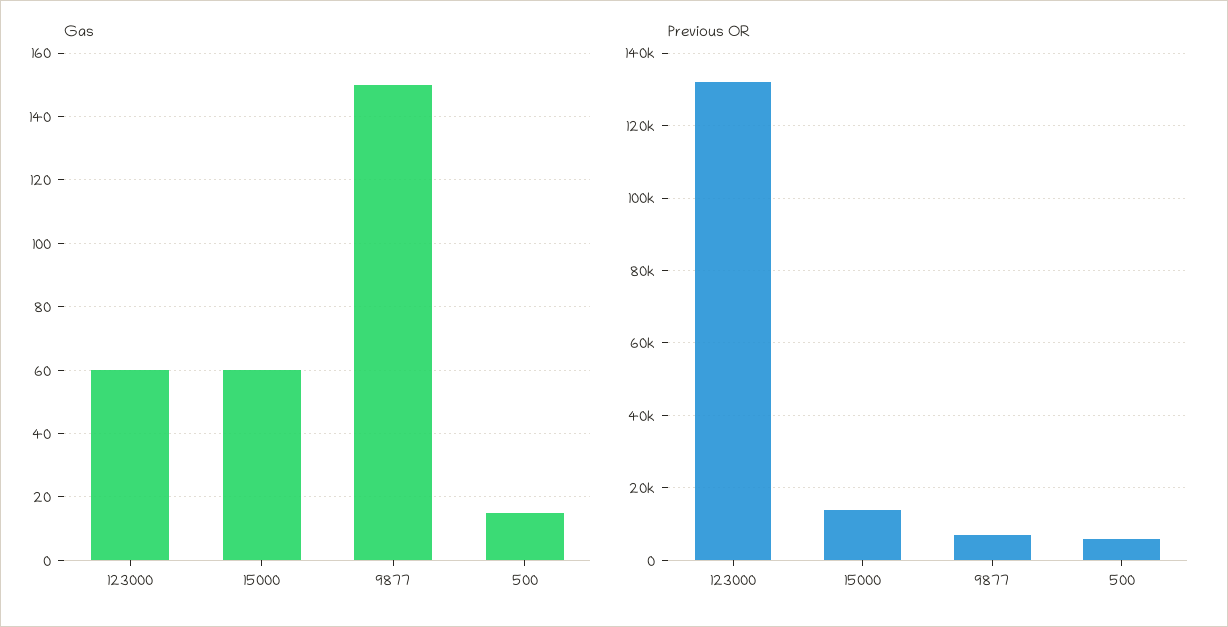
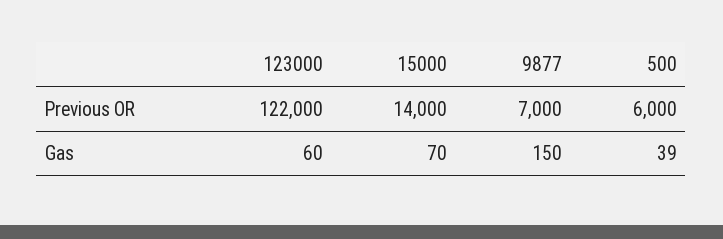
Gas, 15000: 60 -> 70
Gas, 500: 15 -> 39
Previous OR, 123000: 132000 -> 122000

